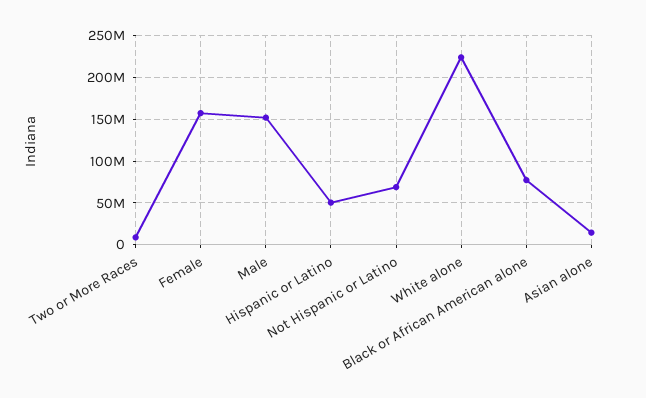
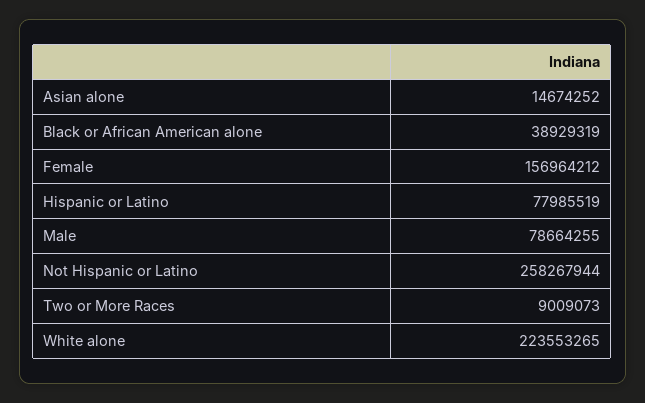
Male: 150000000 -> 78664255
Hispanic or Latino: 50000000 -> 77985519
Not Hispanic or Latino: 70000000 -> 258267944
Black or African American alone: 80000000 -> 38929319

